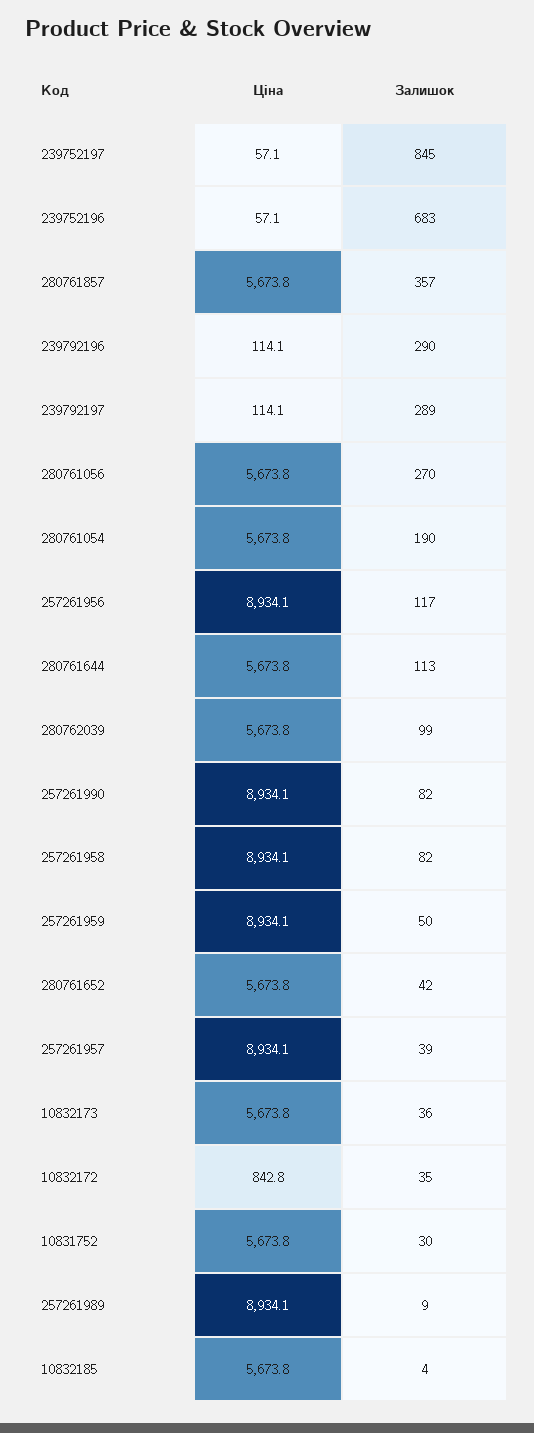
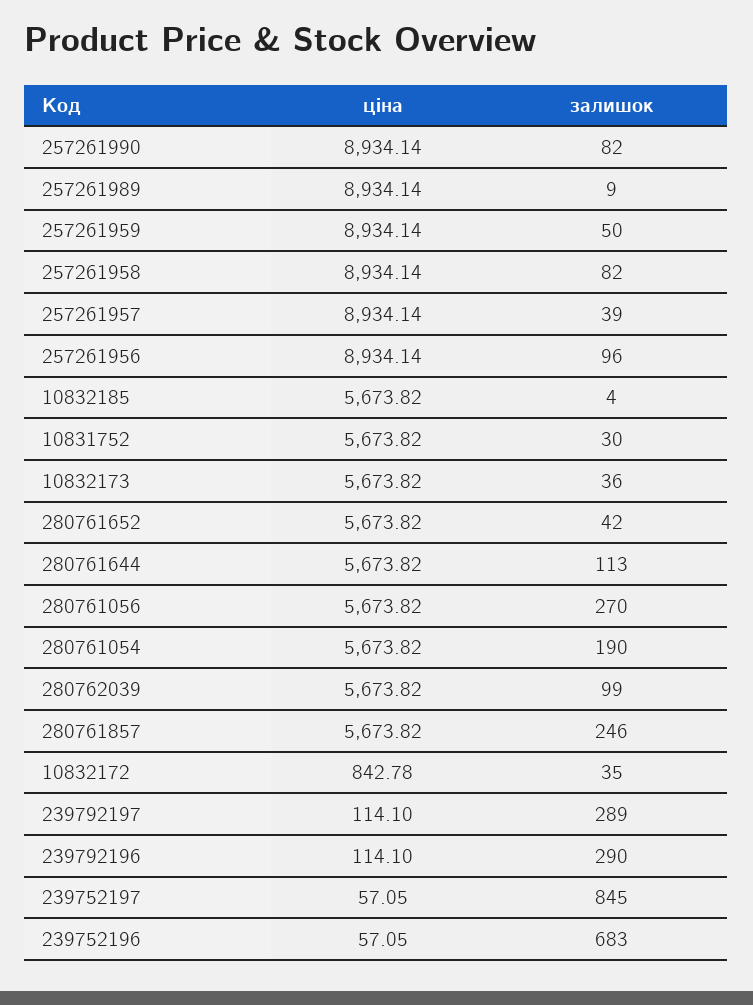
Залишок, 280761857: 357 -> 246
Залишок, 257261956: 117 -> 96

